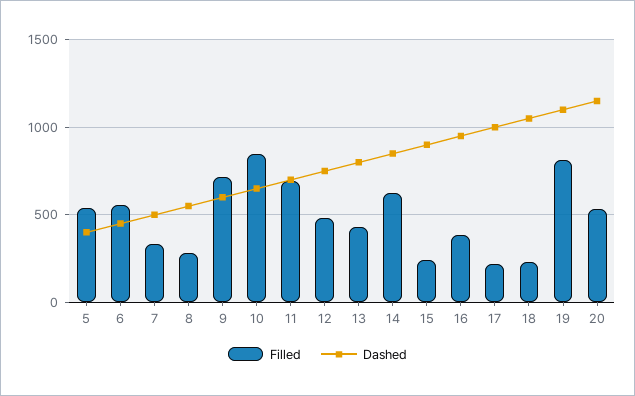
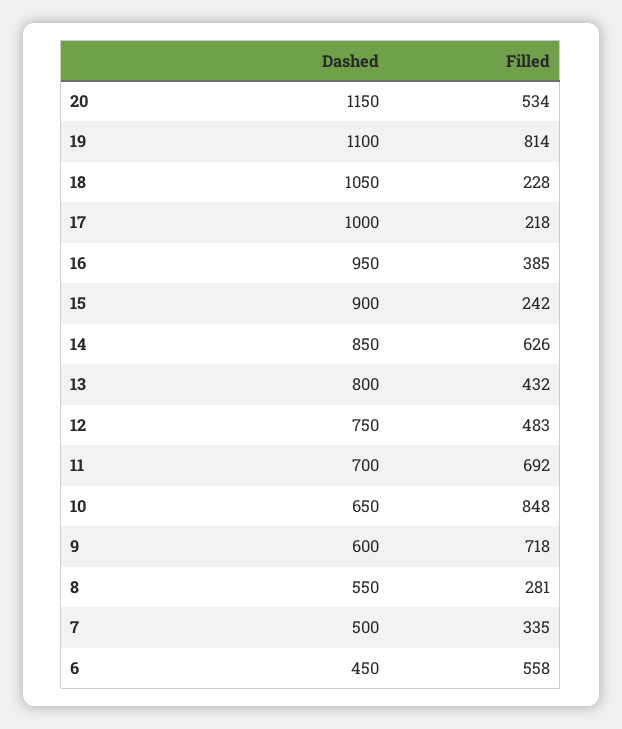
Filled, 5: 550 -> none
Dashed, 5: 400 -> none

